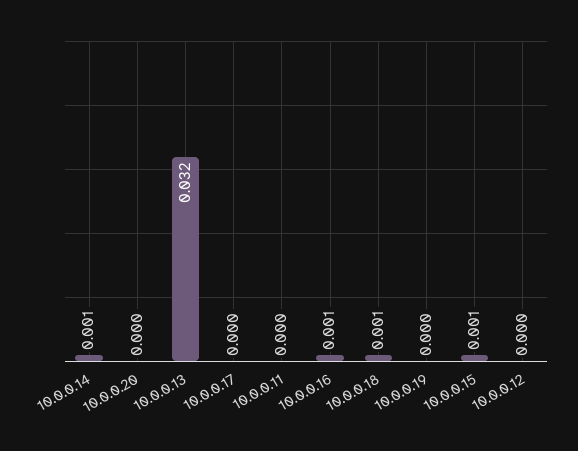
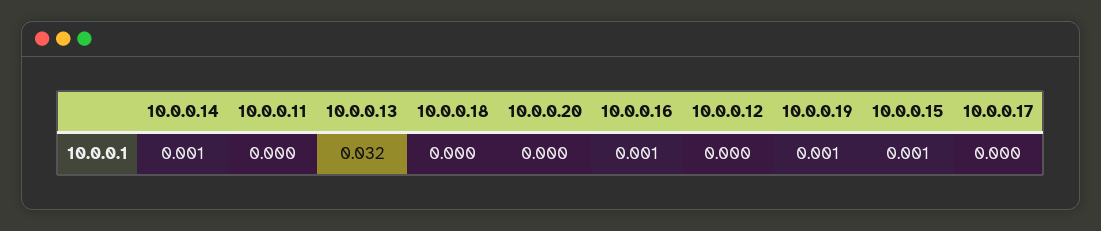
10.0.0.18: 0.001 -> 0
10.0.0.19: 0 -> 0.001

